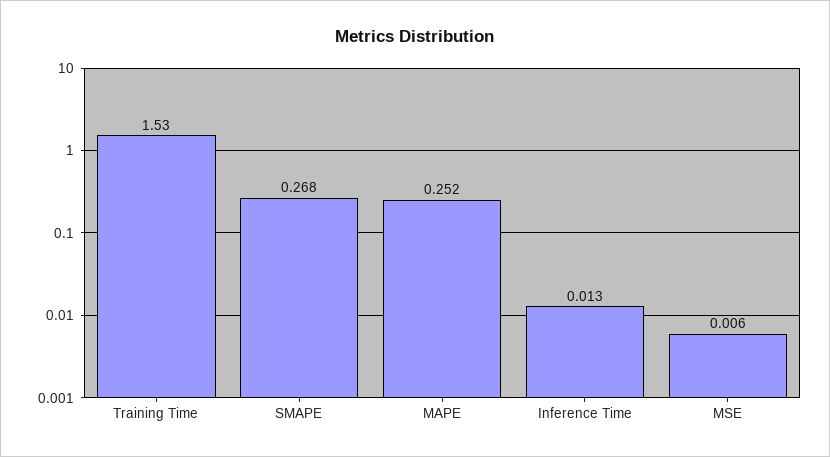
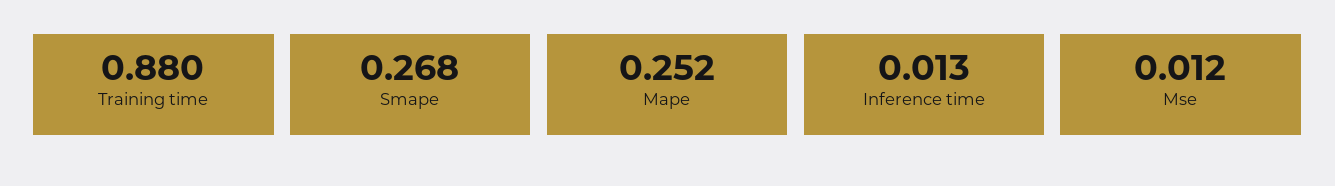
Training Time: 1.53 -> 0.88
MSE: 0.006 -> 0.012

